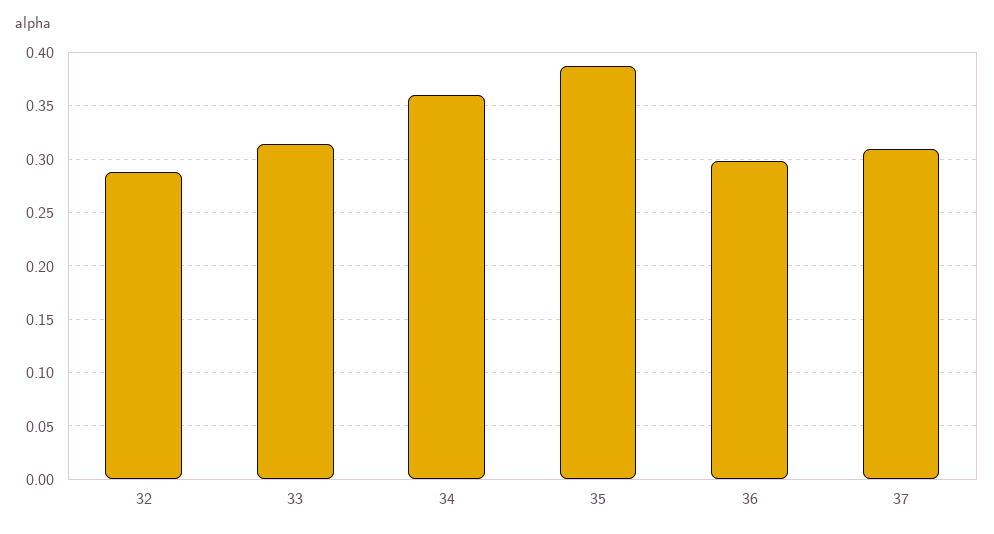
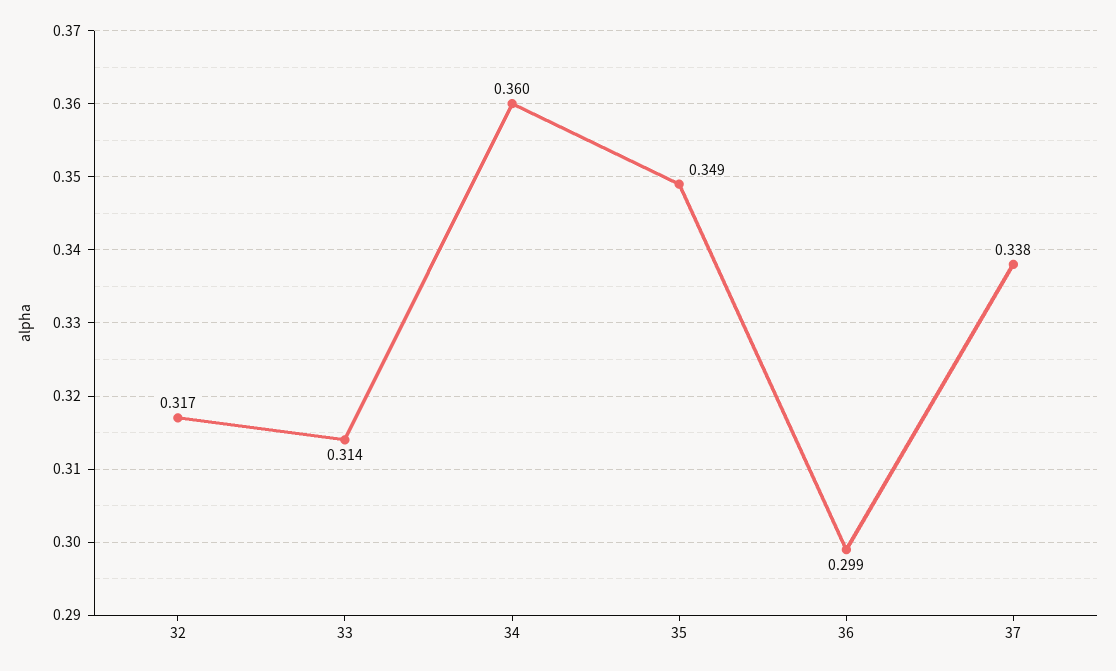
32: 0.29 -> 0.317
35: 0.39 -> 0.349
37: 0.31 -> 0.338

